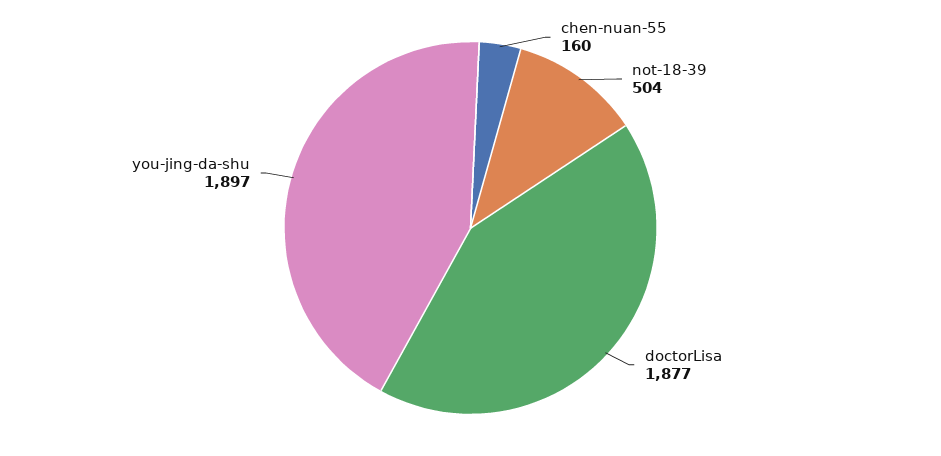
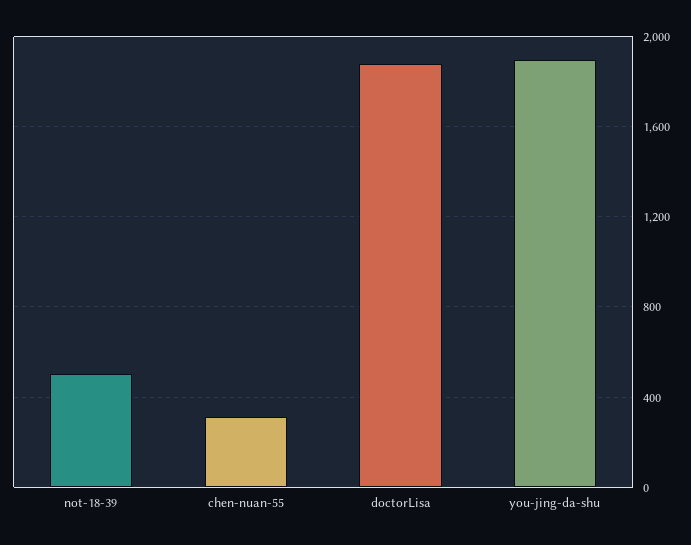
chen-nuan-55: 160 -> 300

